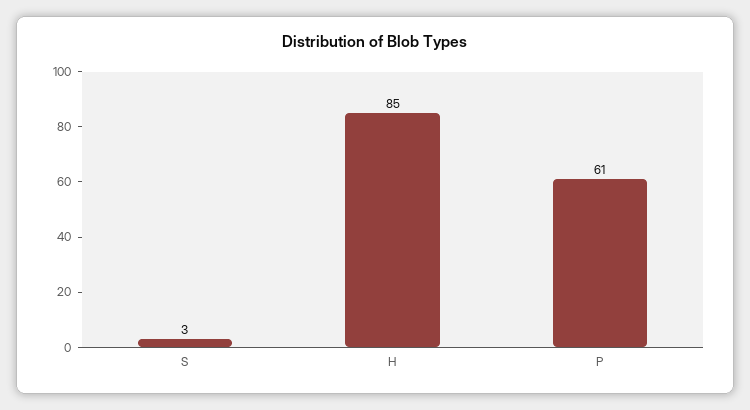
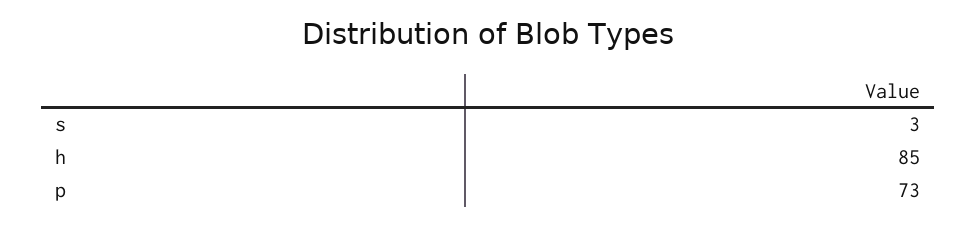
P: 61 -> 73

